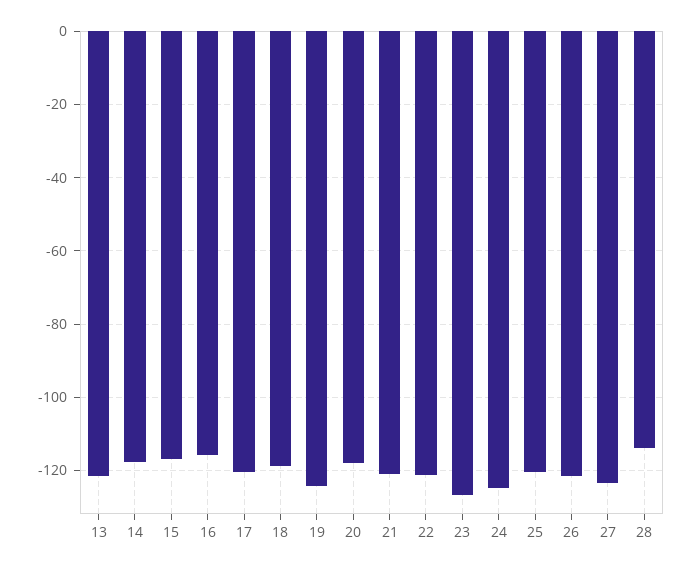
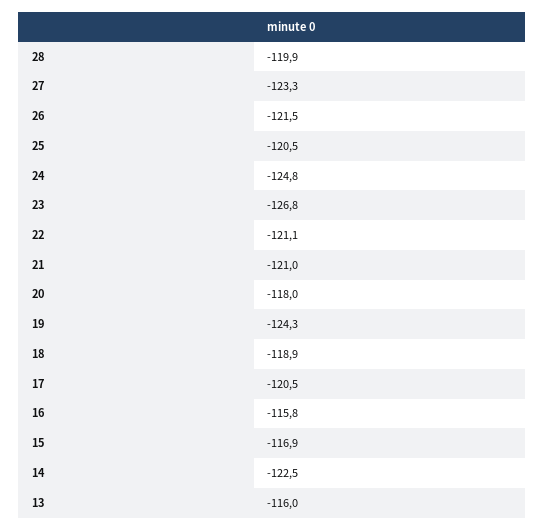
13: -122 -> -116
14: -118 -> -122.5
28: -114 -> -119.9

